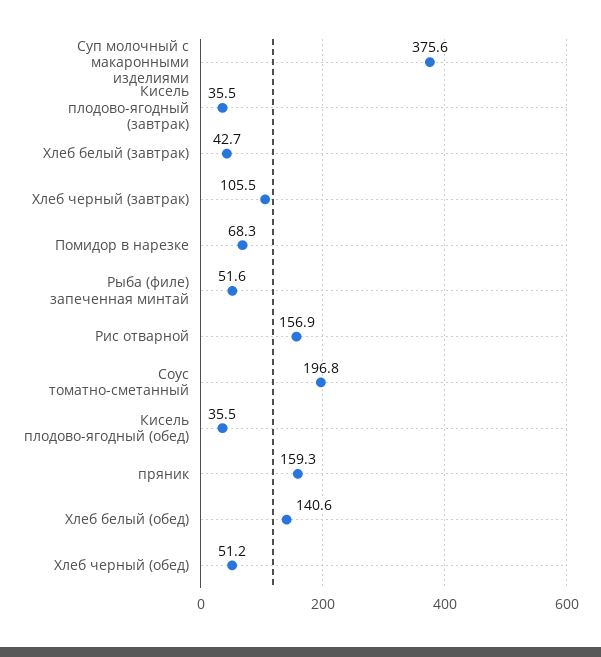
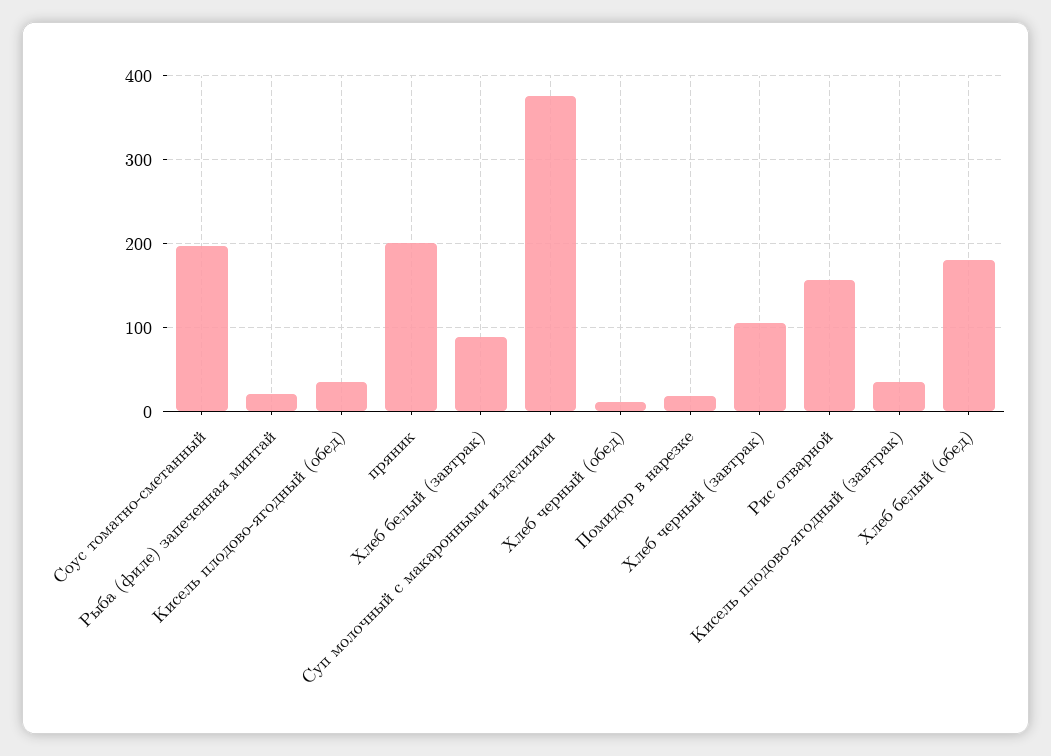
Хлеб белый (завтрак): 42.7 -> 90
Помидор в нарезке: 68.3 -> 20
Рыба (филе) запеченная минтай: 51.6 -> 20
пряник: 159.3 -> 200
Хлеб белый (обед): 140.6 -> 180
Хлеб черный (обед): 51.2 -> 10

